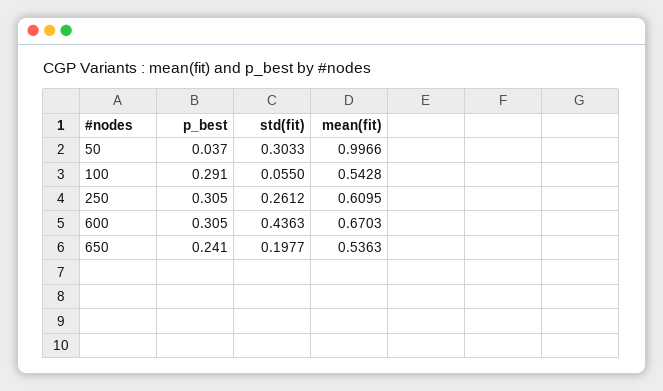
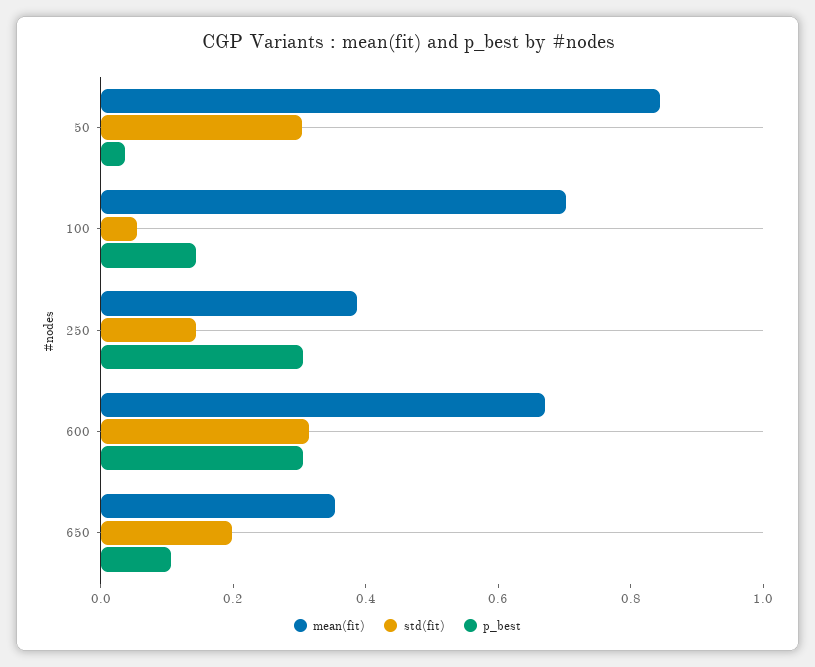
mean(fit), 50: 0.9966 -> 0.85
p_best, 100: 0.291 -> 0.15
mean(fit), 100: 0.5428 -> 0.7
std(fit), 250: 0.2612 -> 0.15
mean(fit), 250: 0.6095 -> 0.4
std(fit), 600: 0.4363 -> 0.3
p_best, 650: 0.241 -> 0.1
mean(fit), 650: 0.5363 -> 0.35

